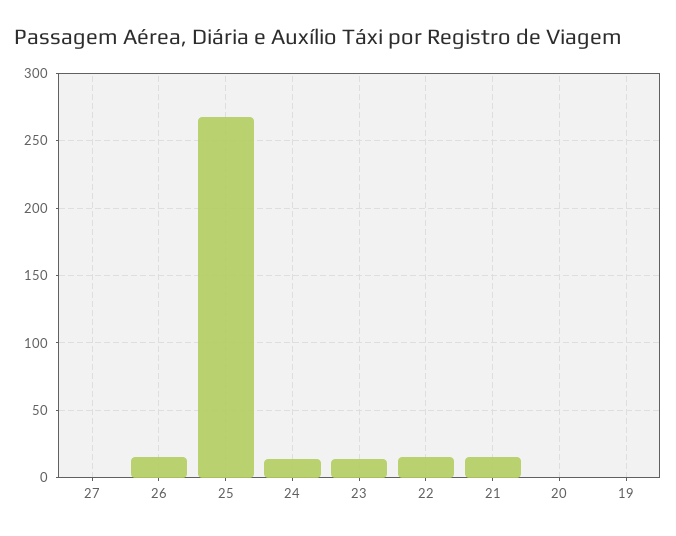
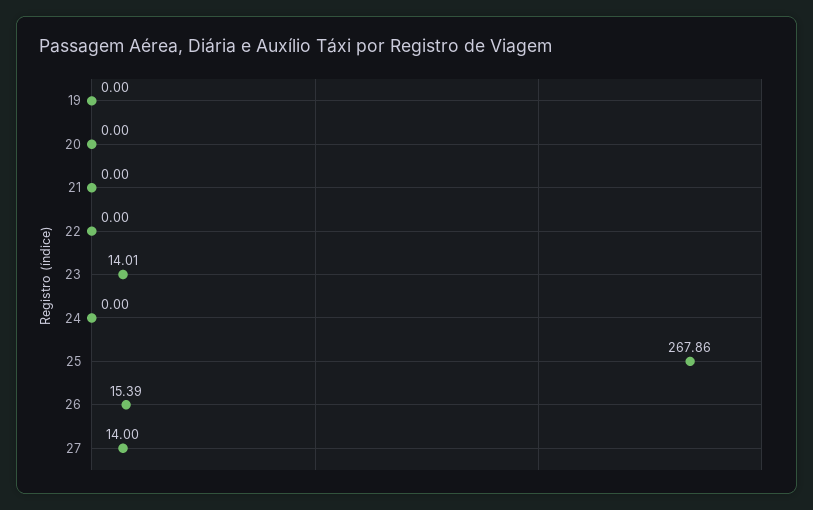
27: 0 -> 14
24: 15 -> 0
22: 15 -> 0
21: 15 -> 0

